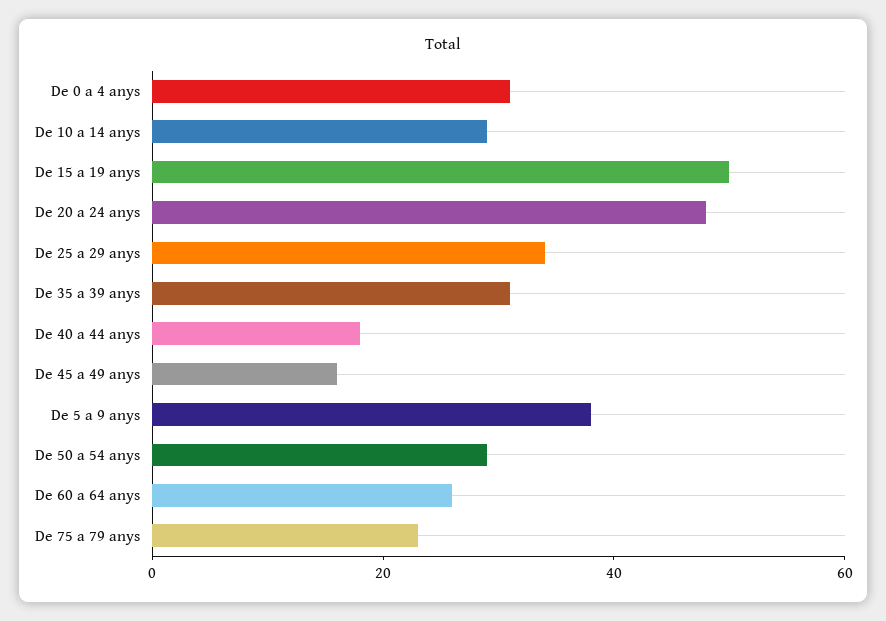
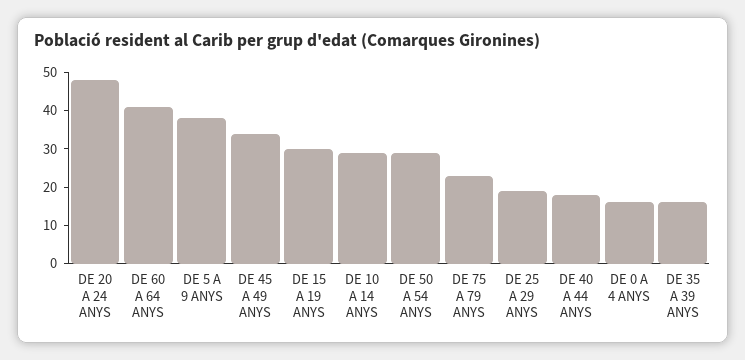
De 0 a 4 anys: 30 -> 15
De 15 a 19 anys: 50 -> 30
De 25 a 29 anys: 35 -> 20
De 35 a 39 anys: 30 -> 15
De 45 a 49 anys: 15 -> 35
De 60 a 64 anys: 25 -> 40

